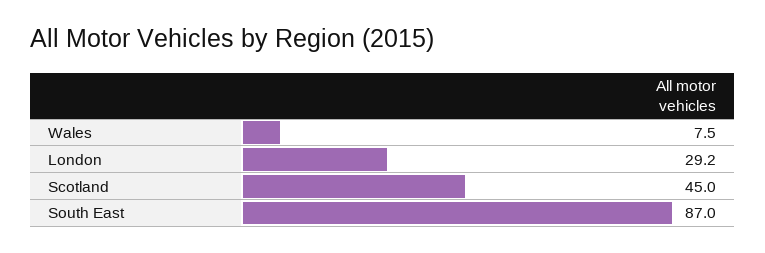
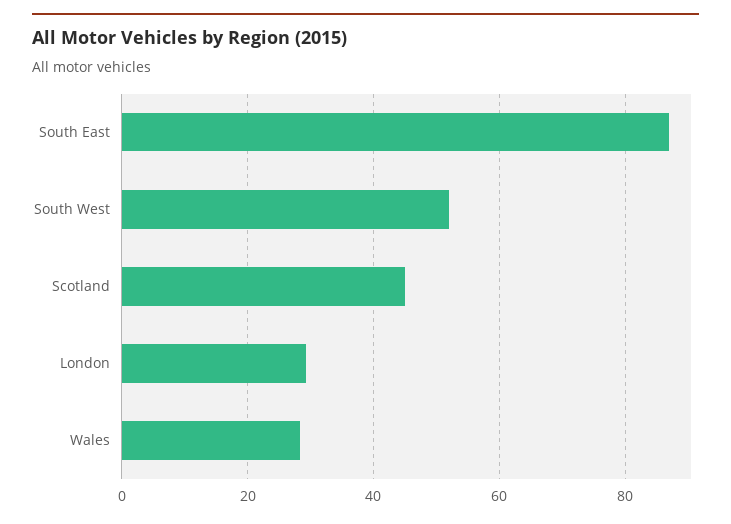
Wales: 7.5 -> 28
South West: none -> 52

